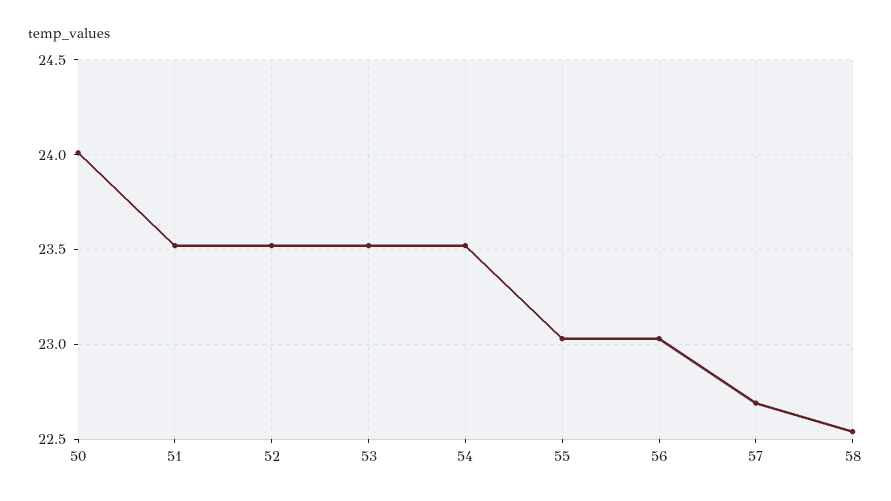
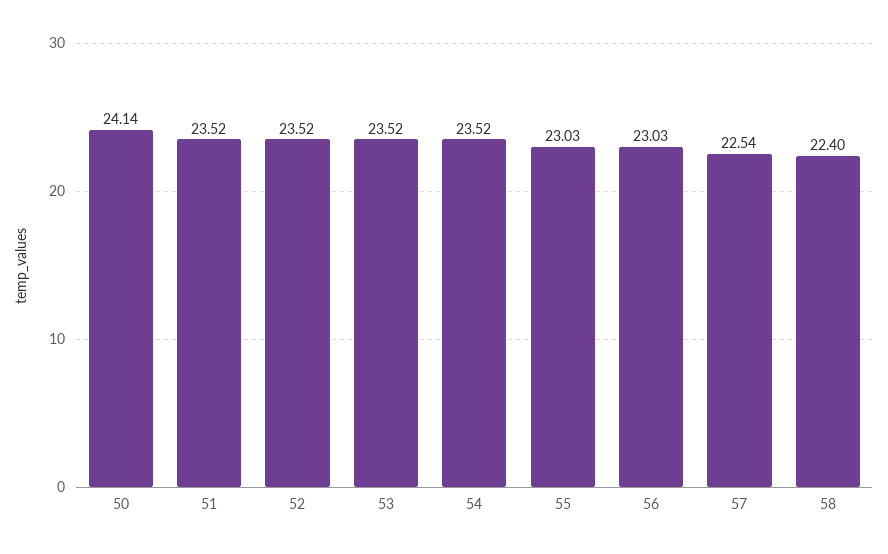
50: 24 -> 24.14
57: 22.7 -> 22.54
58: 22.55 -> 22.4

